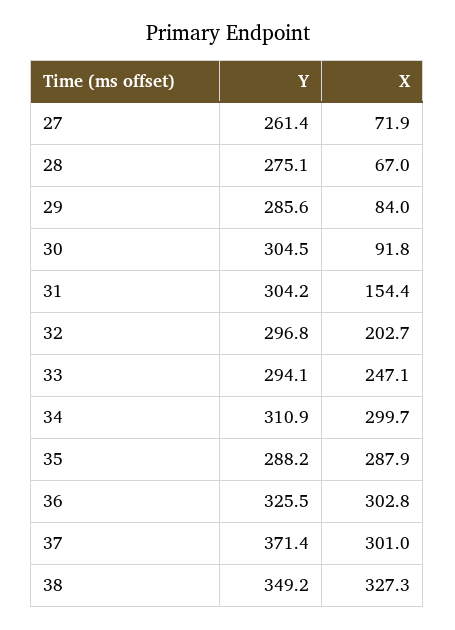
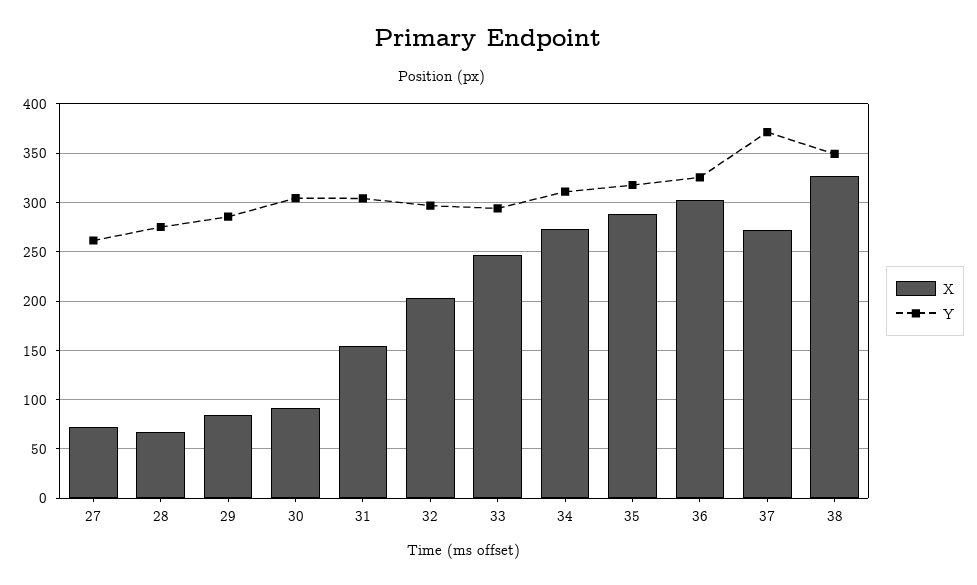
X, 34: 299.7 -> 270
Y, 35: 288.2 -> 320
X, 37: 301 -> 270

